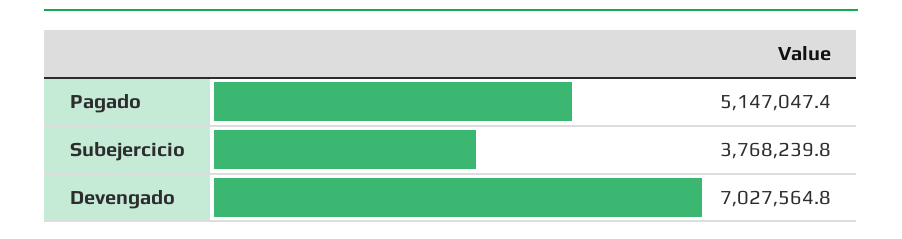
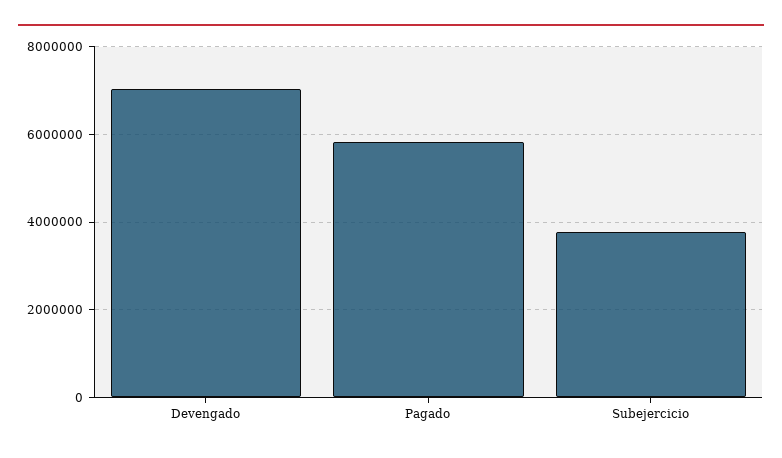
Pagado: 5147047.4 -> 5800000

